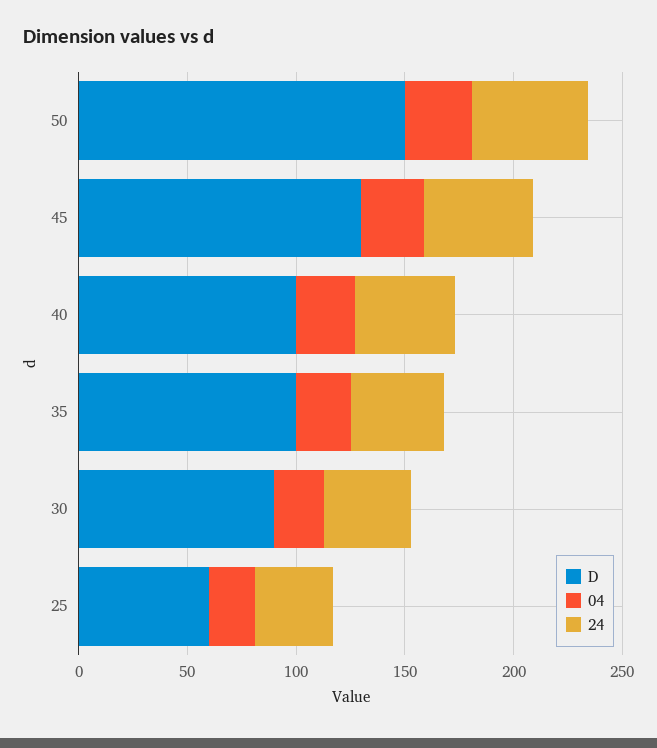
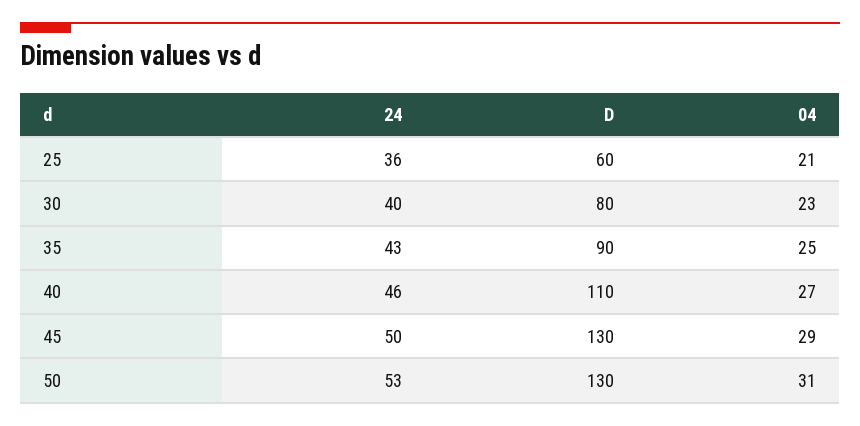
D, 50: 150 -> 130
D, 40: 100 -> 110
D, 35: 100 -> 90
D, 30: 90 -> 80

